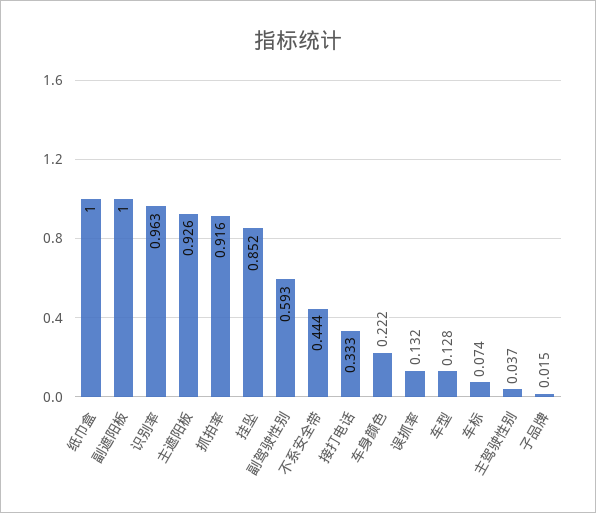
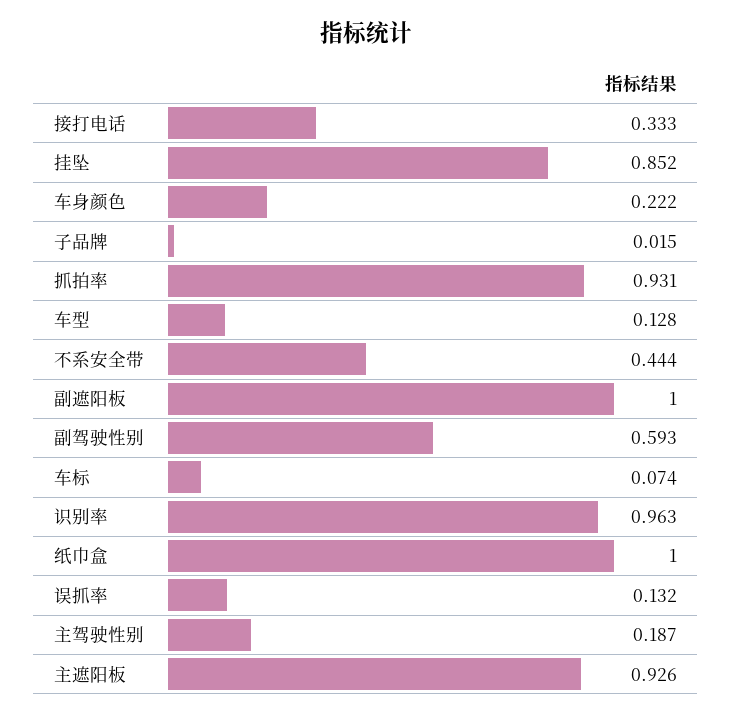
抓拍率: 0.916 -> 0.931
主驾驶性别: 0.037 -> 0.187

